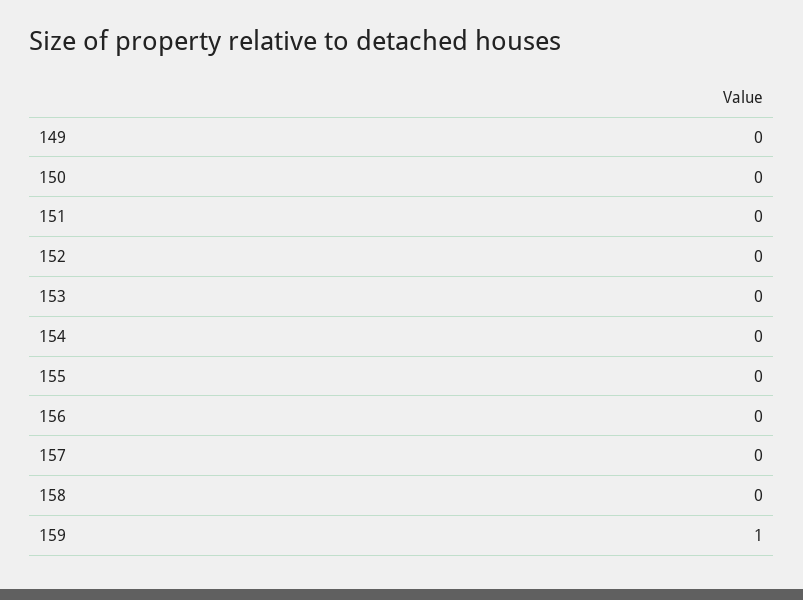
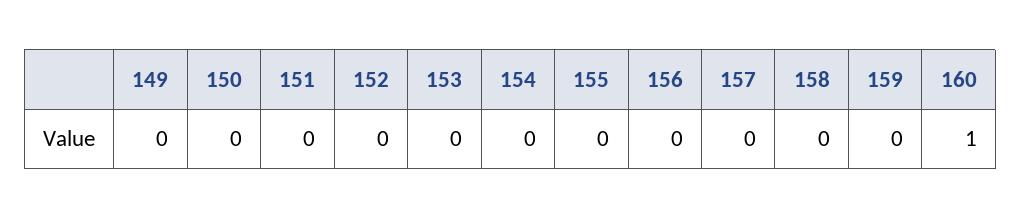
159: 1 -> 0
160: none -> 1

